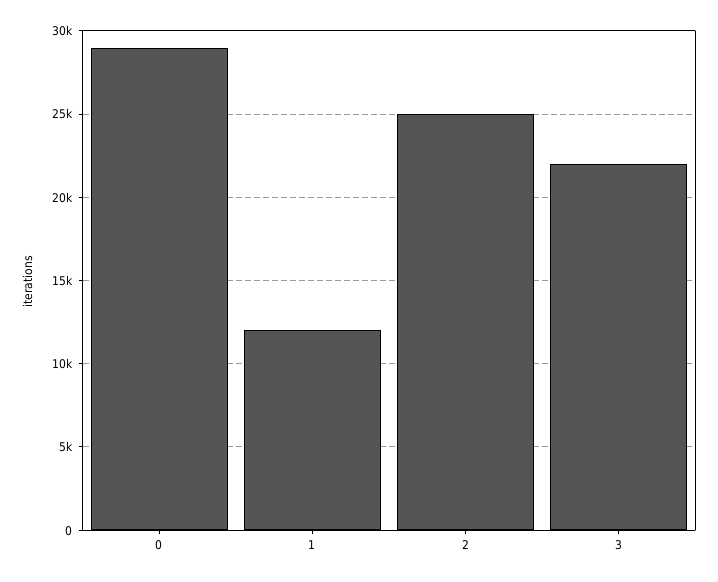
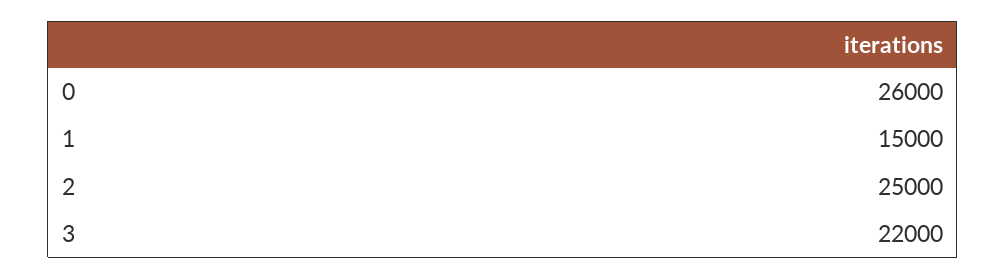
0: 29000 -> 26000
1: 12000 -> 15000

